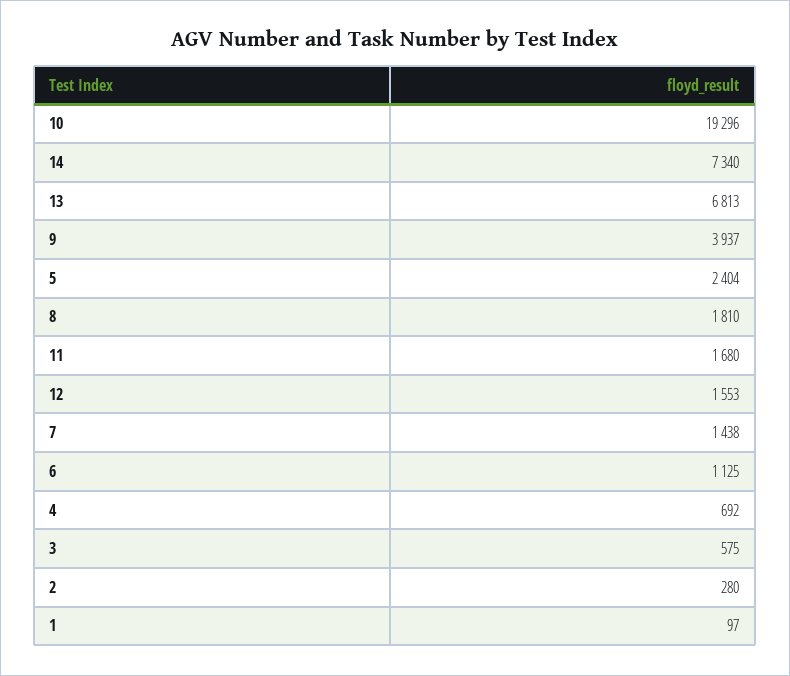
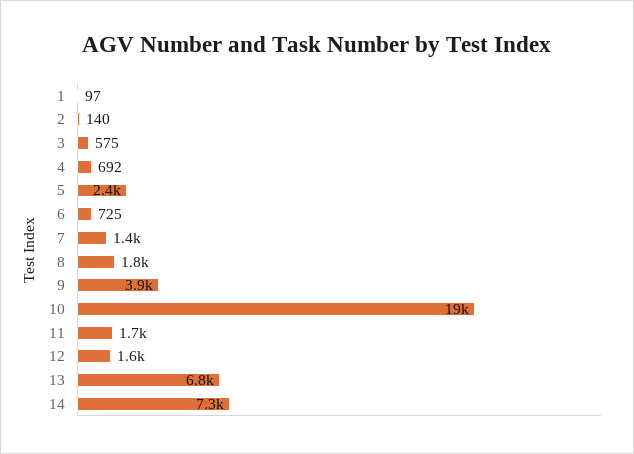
6: 1125 -> 725
2: 280 -> 140

